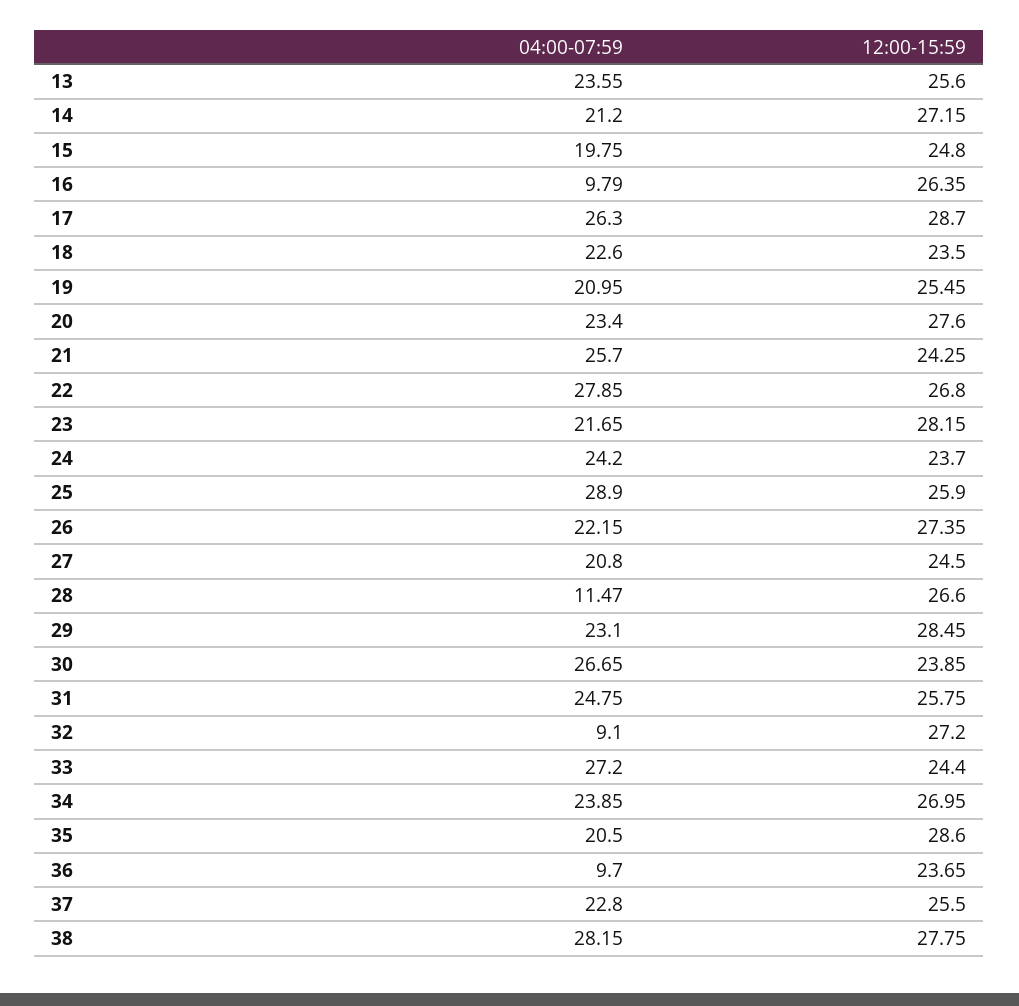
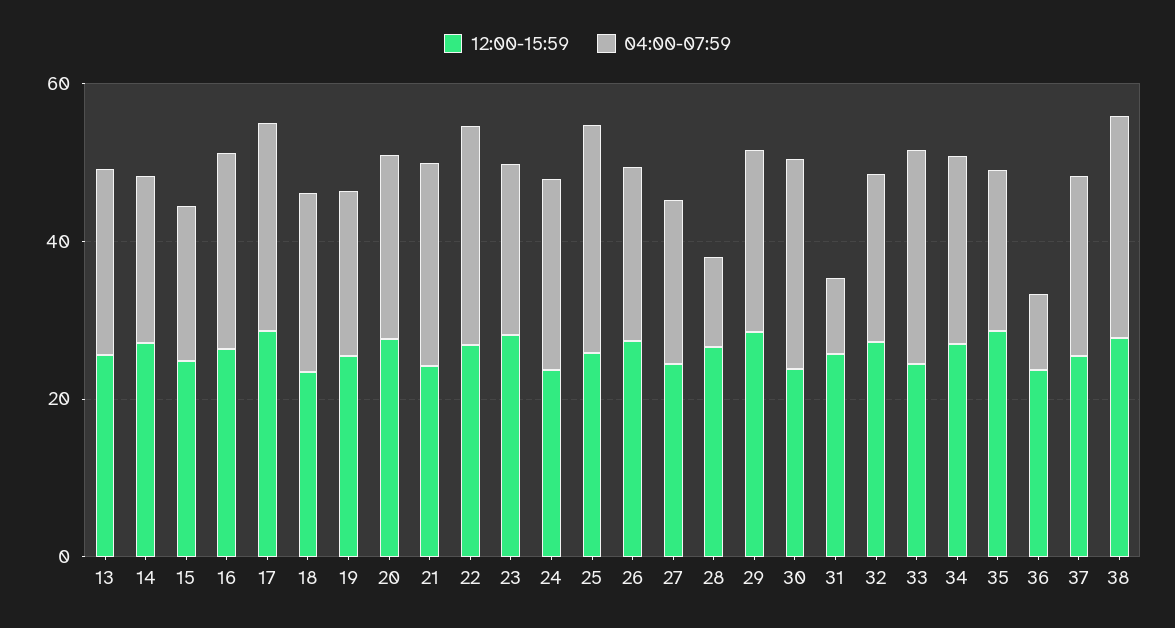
04:00-07:59, 16: 9.79 -> 25
04:00-07:59, 31: 24.75 -> 10
04:00-07:59, 32: 9.1 -> 20

